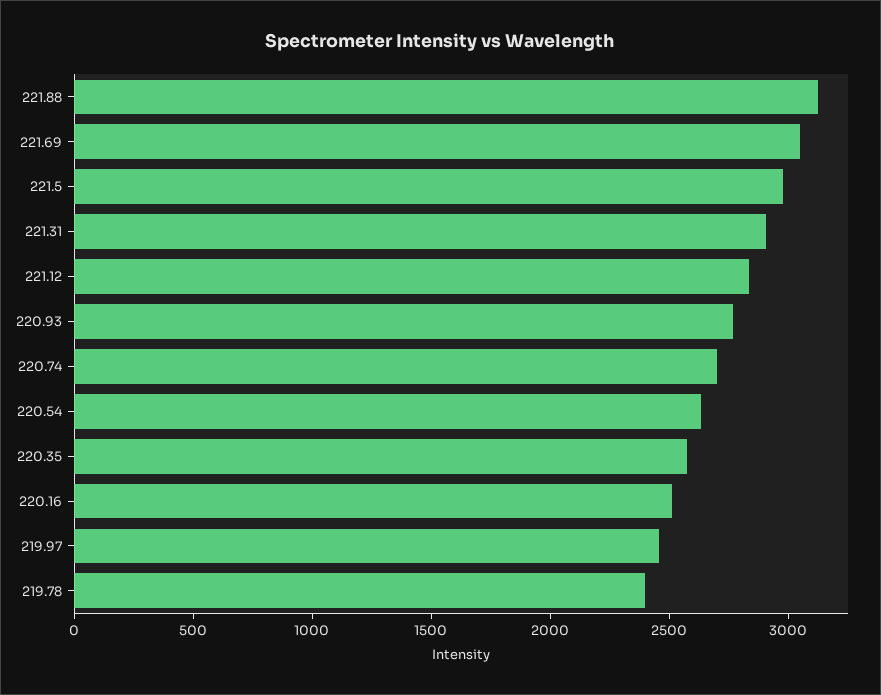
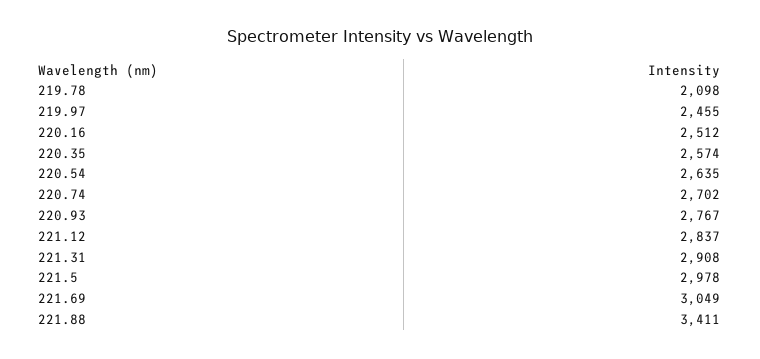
221.88: 3100 -> 3411
219.78: 2400 -> 2098

